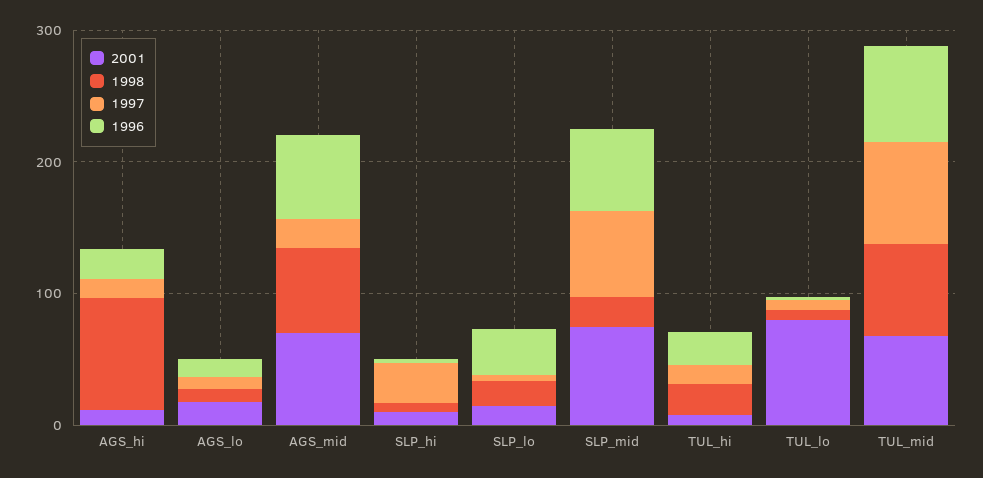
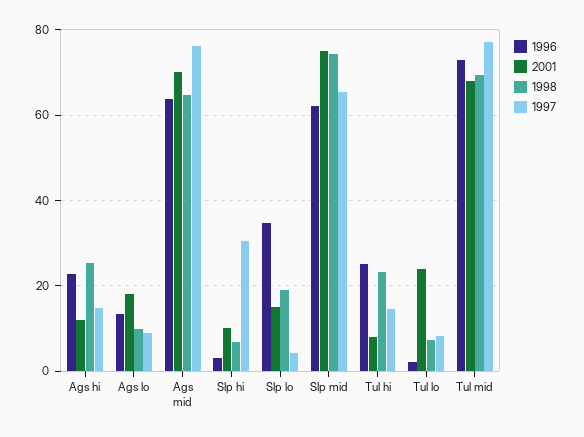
1998, AGS_hi: 80 -> 26
1997, AGS_mid: 20 -> 76
1998, SLP_mid: 20 -> 74
2001, TUL_lo: 80 -> 24

